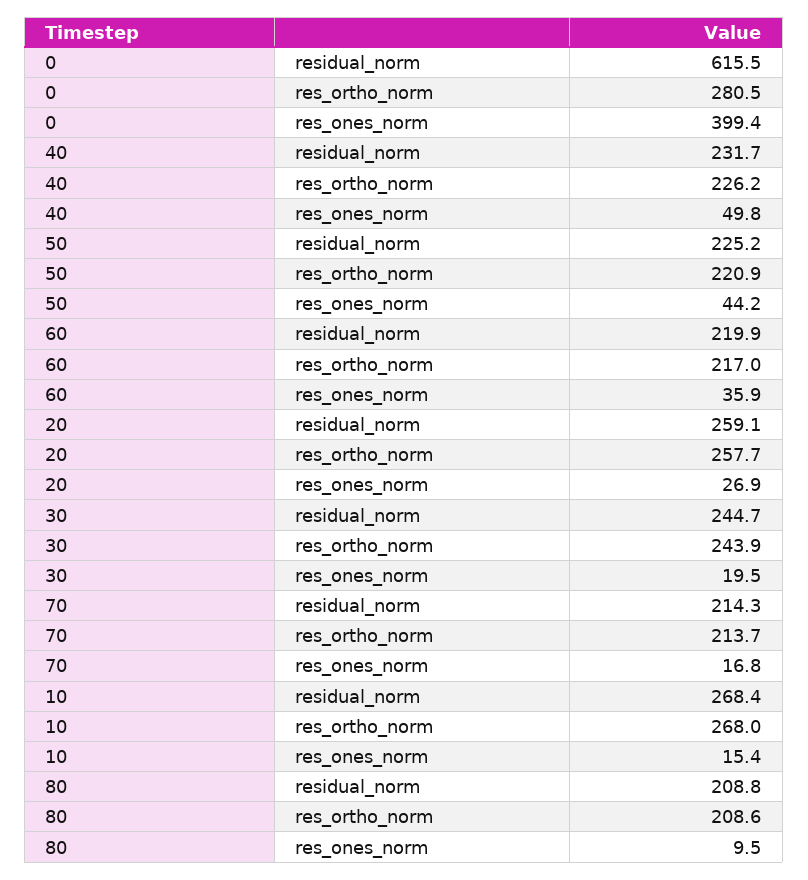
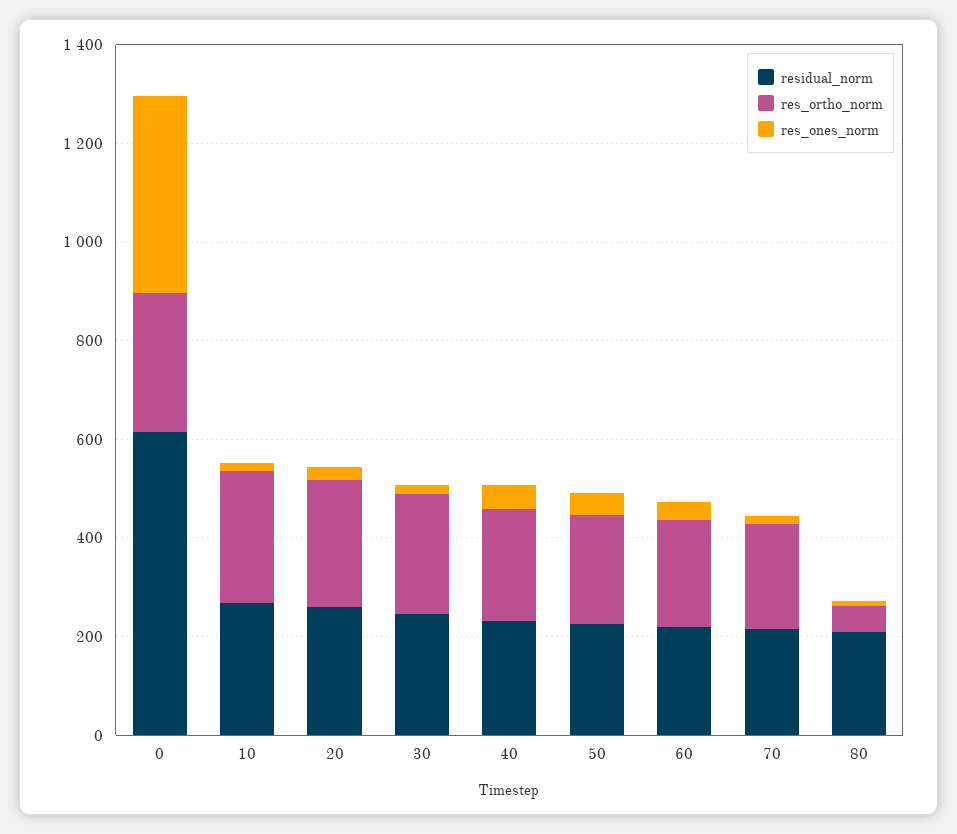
res_ortho_norm, 80: 208.6 -> 50

